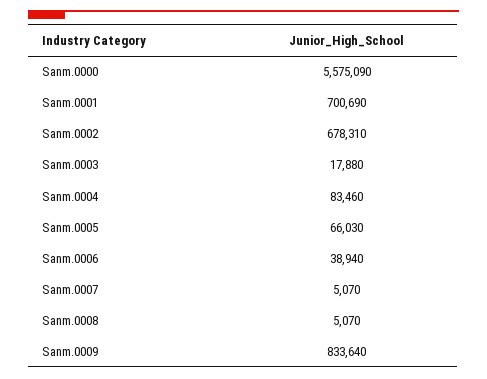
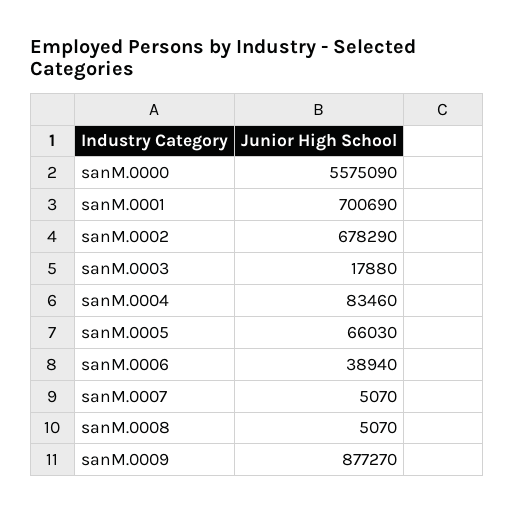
Sanm.0002: 678310 -> 678290
Sanm.0009: 833640 -> 877270

